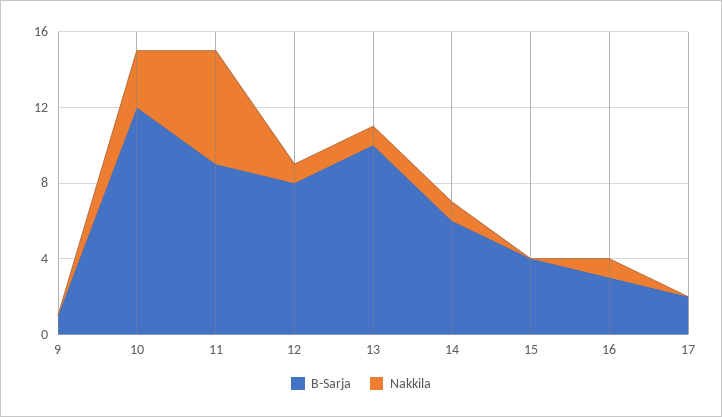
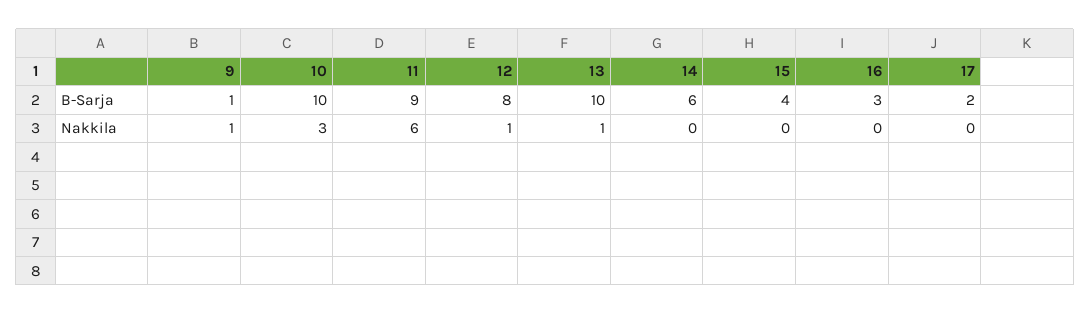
Nakkila, 9: 0 -> 1
B-Sarja, 10: 12 -> 10
Nakkila, 14: 1 -> 0
Nakkila, 16: 1 -> 0

